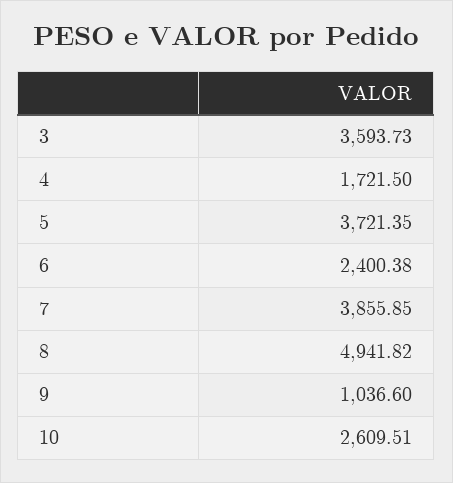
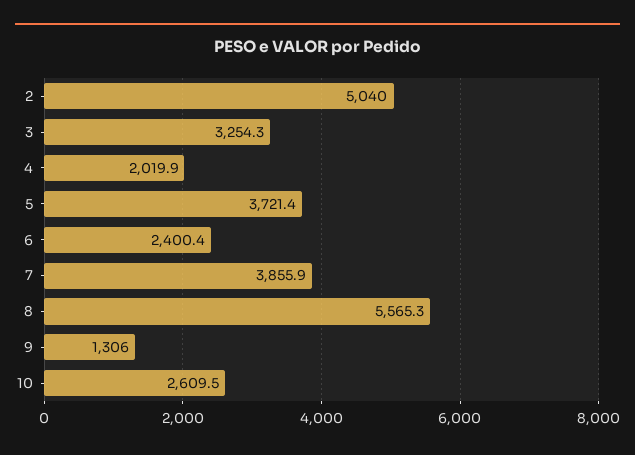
3: 3593.73 -> 3254.3
4: 1721.5 -> 2019.9
8: 4941.82 -> 5565.3
9: 1036.6 -> 1306
2: none -> 5040

